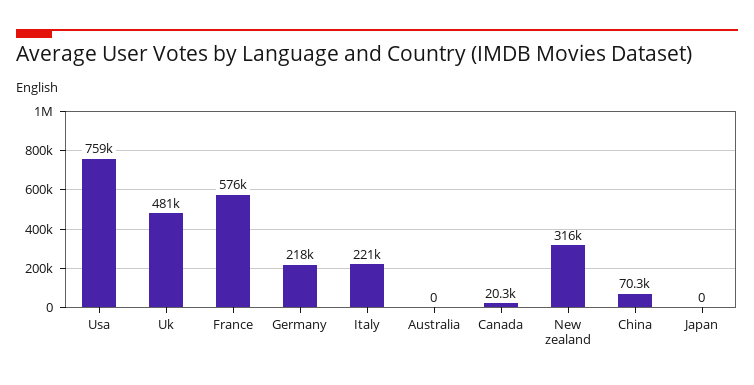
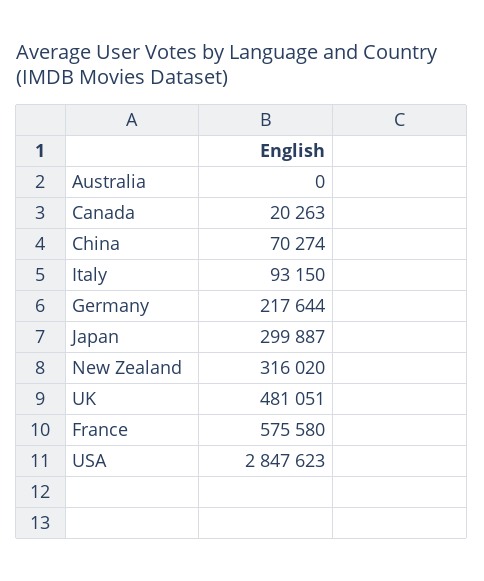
Usa: 759000 -> 2847623
Italy: 221000 -> 93150
Japan: 0 -> 299887

